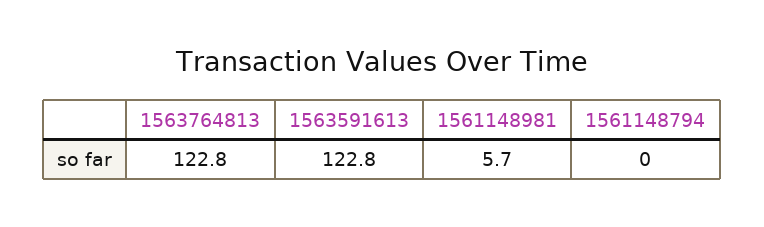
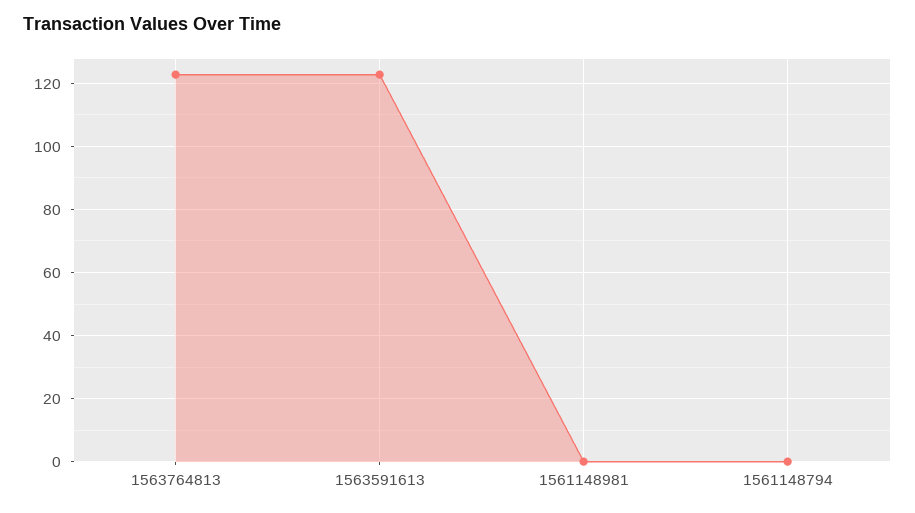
1561148981: 5.7 -> 0

